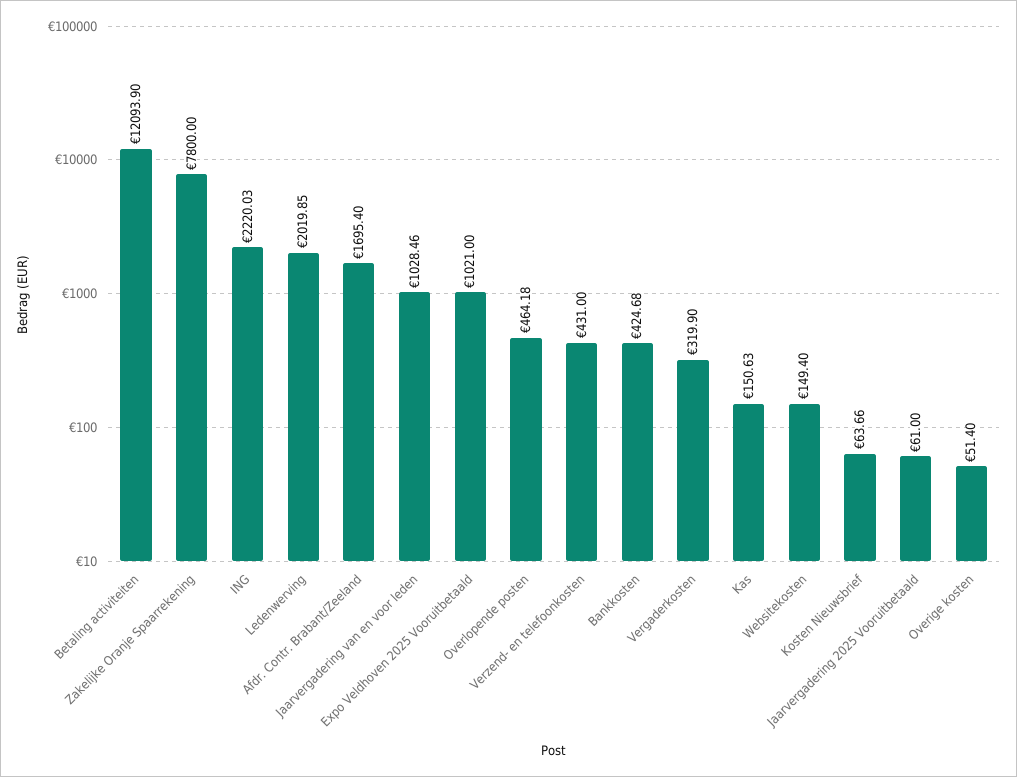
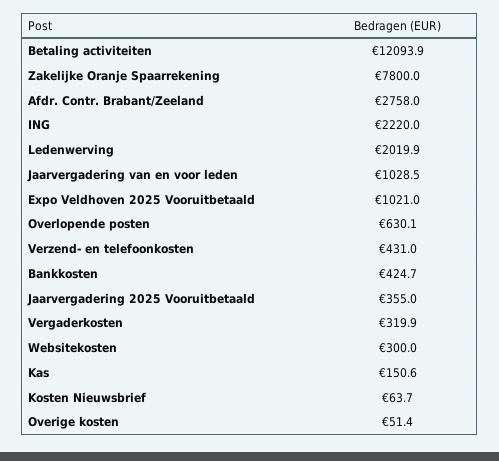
Afdr. Contr. Brabant/Zeeland: 1695.4 -> 2758
Overlopende posten: 464.18 -> 630.1
Websitekosten: 149.4 -> 300
Jaarvergadering 2025 Vooruitbetaald: 61 -> 355

